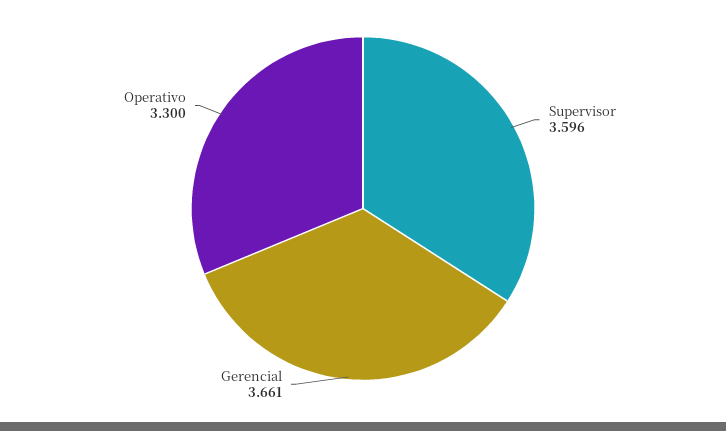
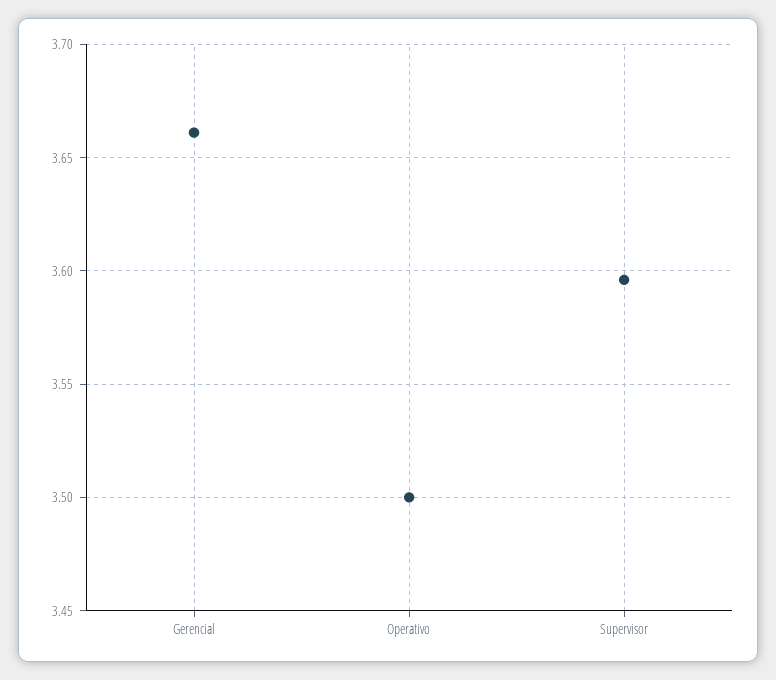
Operativo: 3.3 -> 3.5

